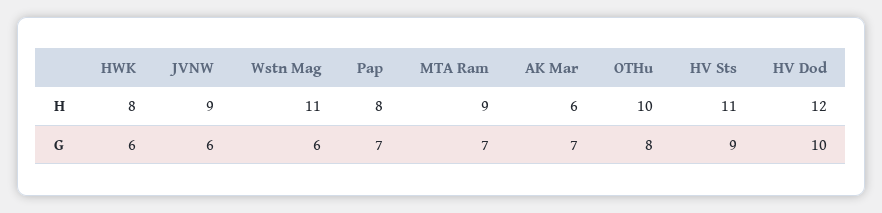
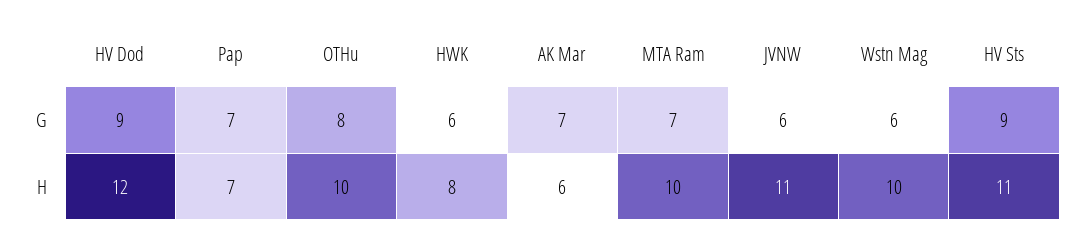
JVNW, H: 9 -> 11
Wstn Mag, H: 11 -> 10
Pap, H: 8 -> 7
MTA Ram, H: 9 -> 10
HV Dod, G: 10 -> 9

